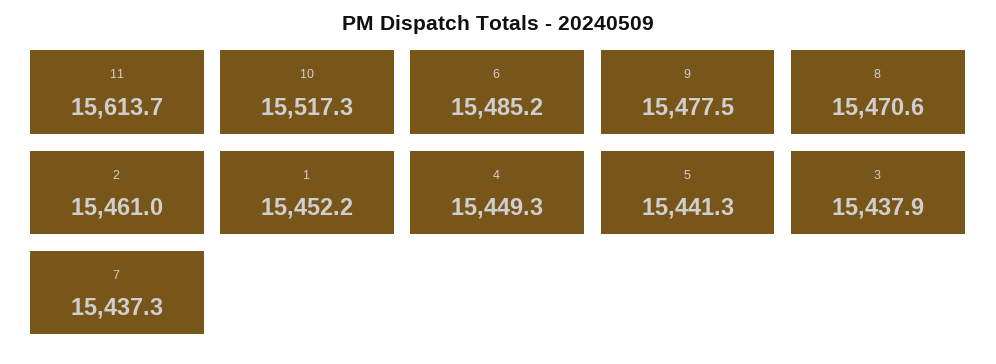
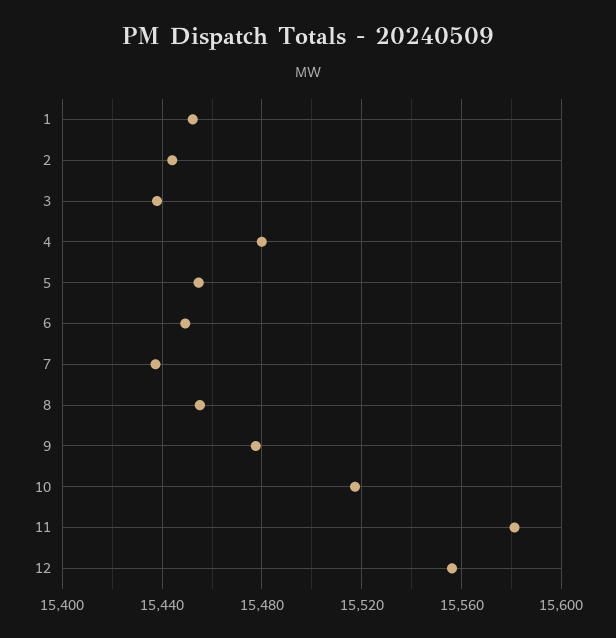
11: 15613.7 -> 15580
6: 15485.2 -> 15450
8: 15470.6 -> 15455
2: 15461 -> 15445
4: 15449.3 -> 15480
5: 15441.3 -> 15455
12: none -> 15555

